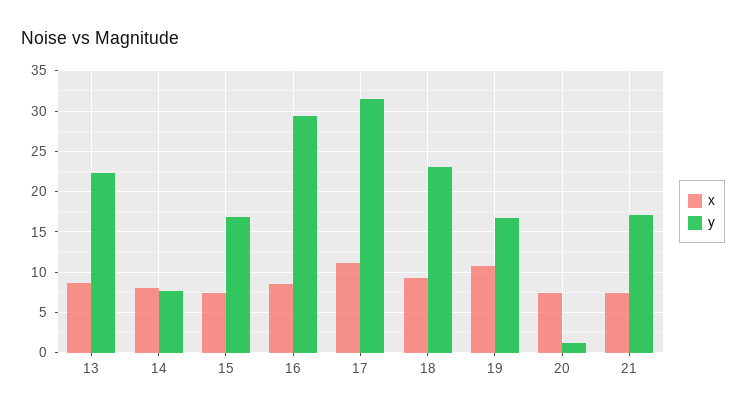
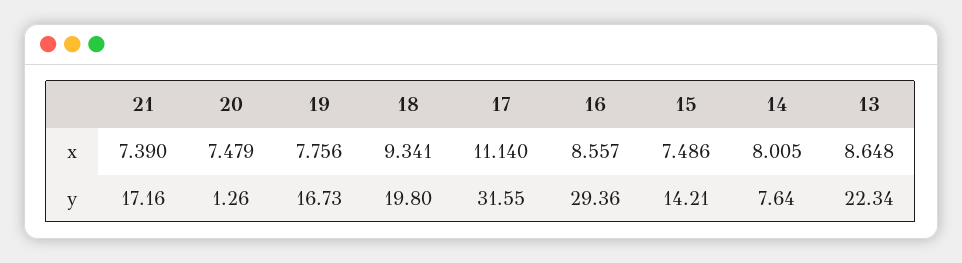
y, 15: 17 -> 14.21
y, 18: 23 -> 19.8
x, 19: 11 -> 7.756

